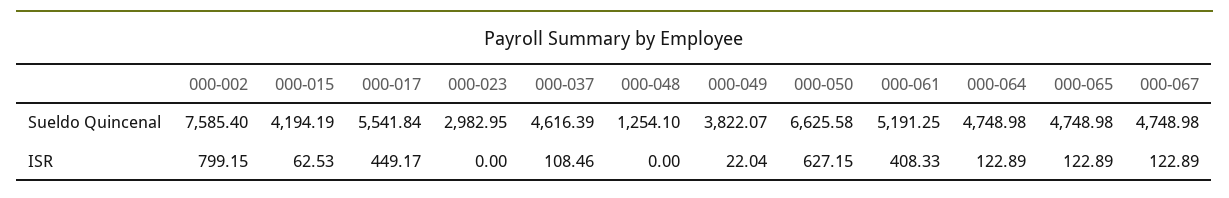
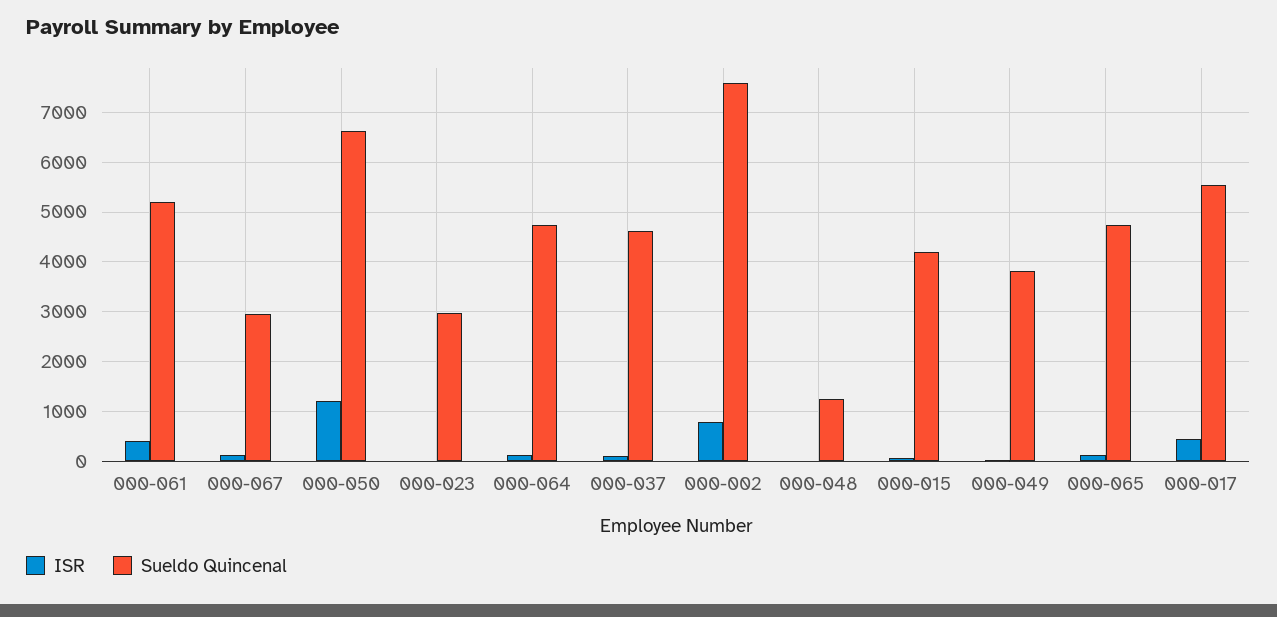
Sueldo Quincenal, 000-067: 4748.98 -> 3000
ISR, 000-050: 627.15 -> 1200

